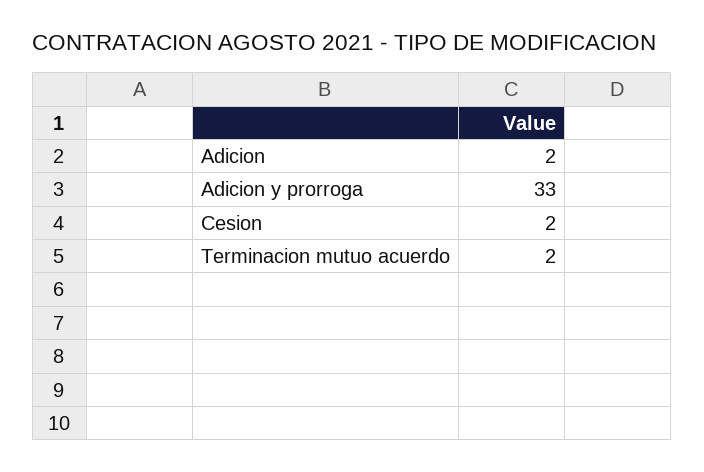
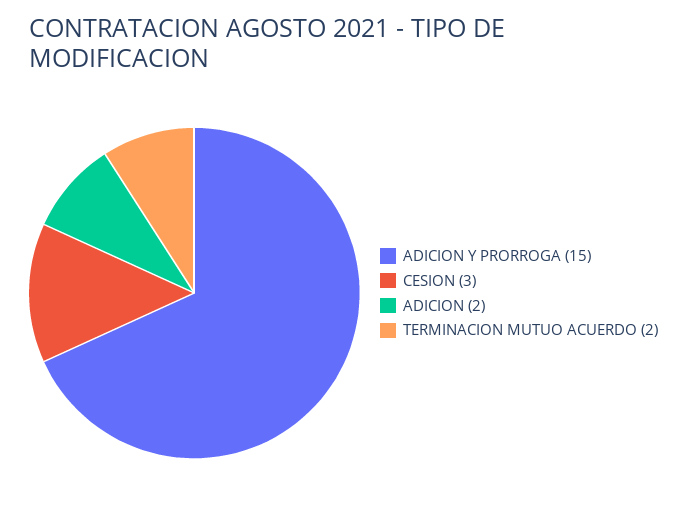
Adicion y prorroga: 33 -> 15
Cesion: 2 -> 3

